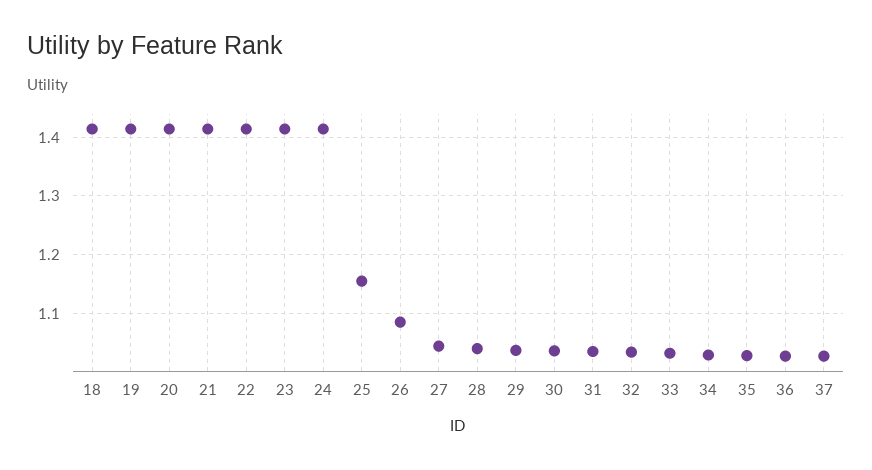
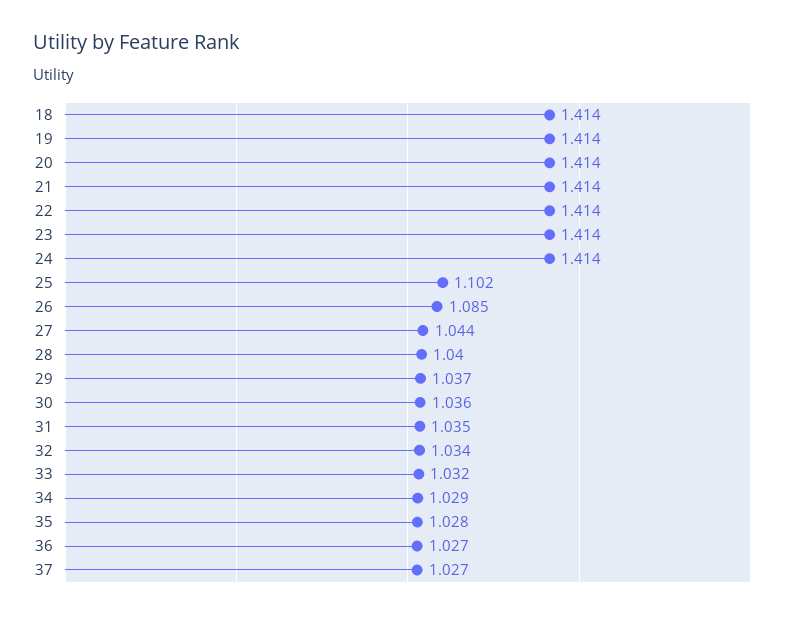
25: 1.16 -> 1.102

